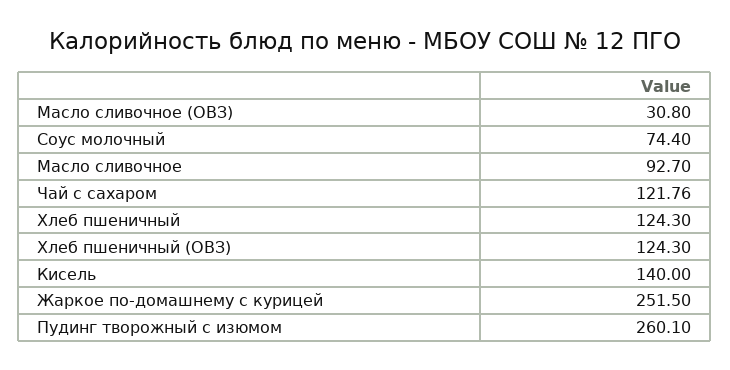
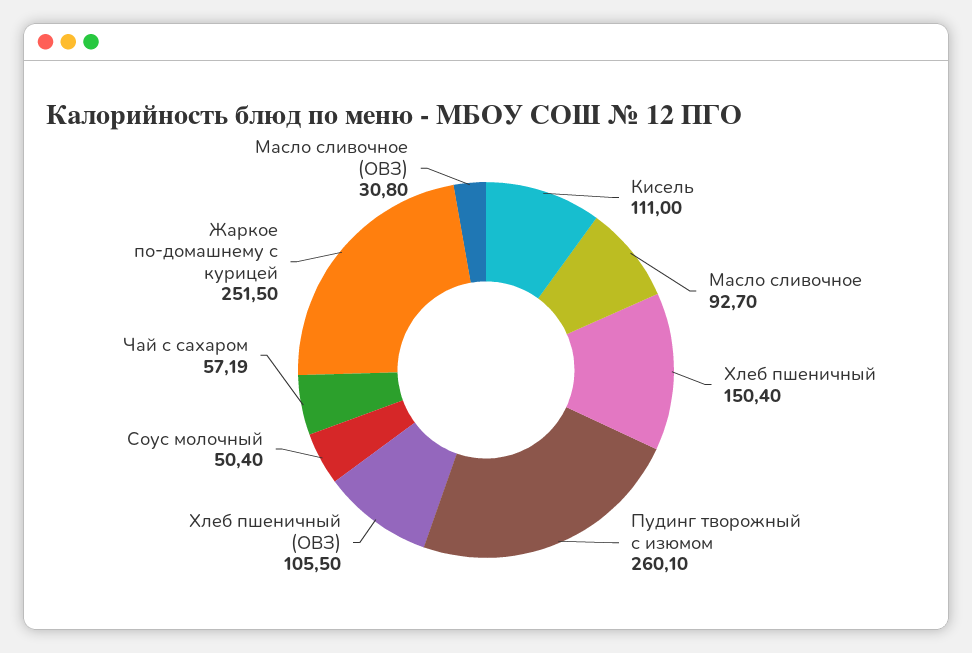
Соус молочный: 74.4 -> 50.4
Чай с сахаром: 121.76 -> 57.19
Хлеб пшеничный: 124.3 -> 150.4
Хлеб пшеничный (ОВЗ): 124.3 -> 105.5
Кисель: 140 -> 111

